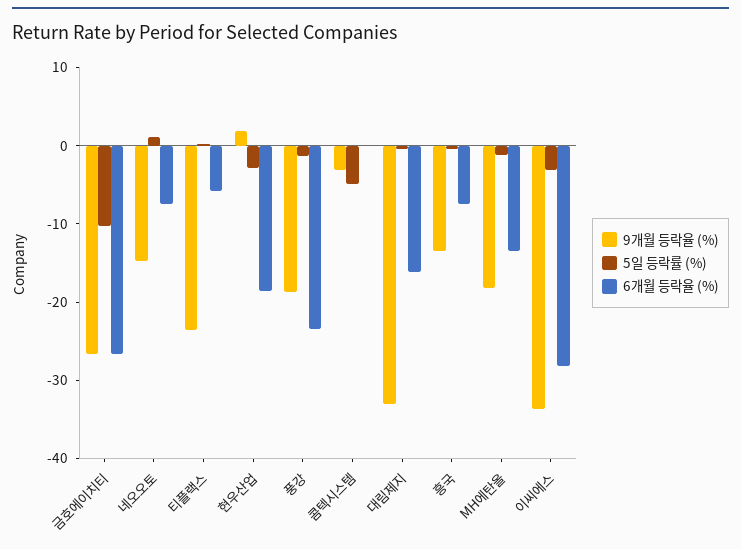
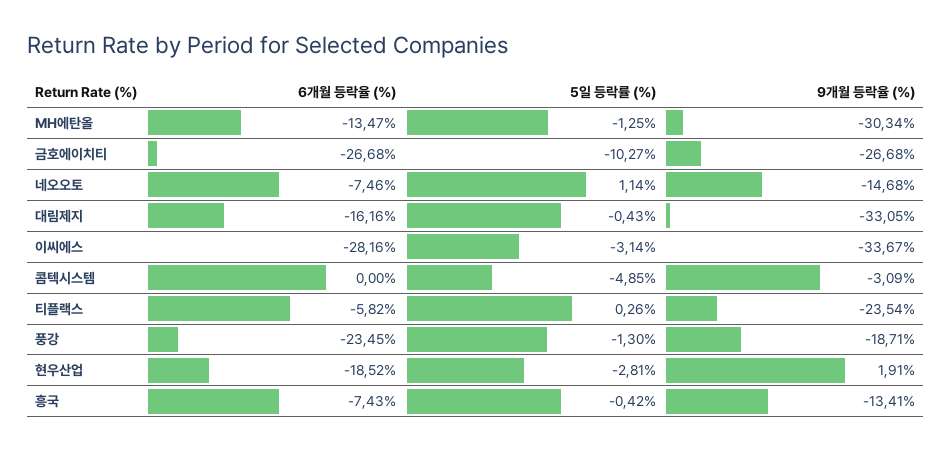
9개월 등락율 (%), MH에탄올: -18 -> -30.34

